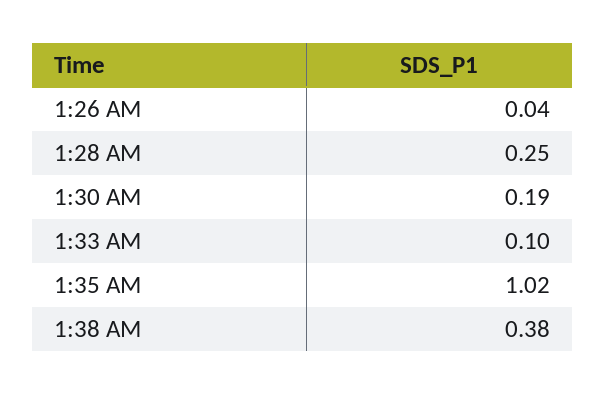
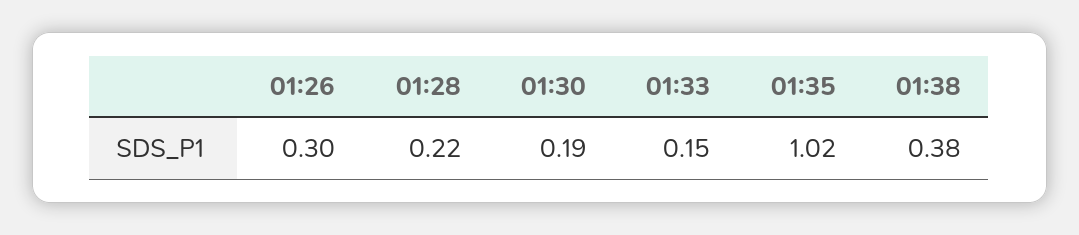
1:26 AM: 0.04 -> 0.3
1:28 AM: 0.25 -> 0.22
1:33 AM: 0.1 -> 0.15

